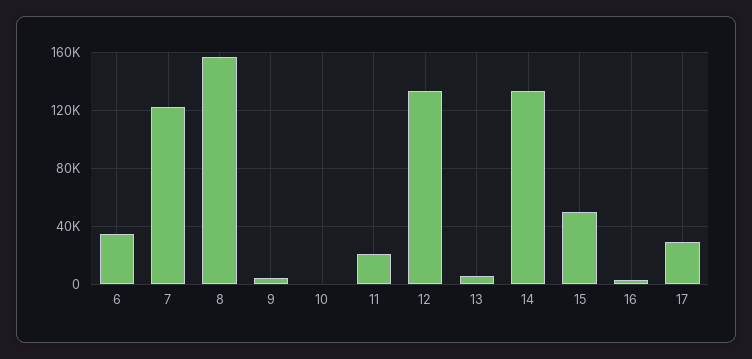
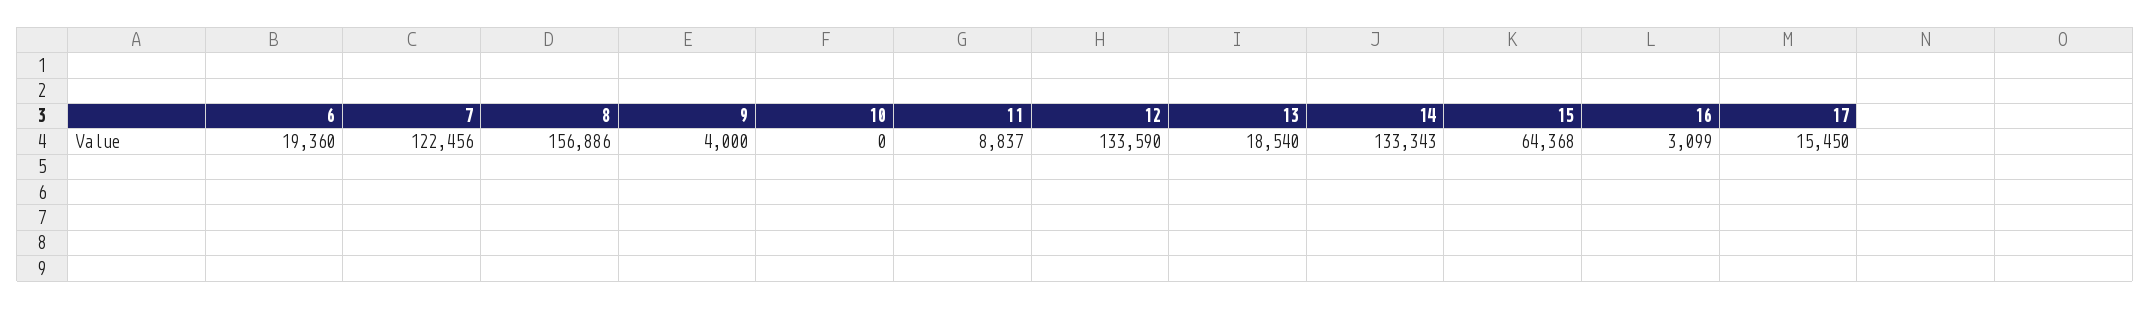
6: 35000 -> 19360
11: 20000 -> 8837
13: 5000 -> 18540
15: 50000 -> 64368
17: 30000 -> 15450

